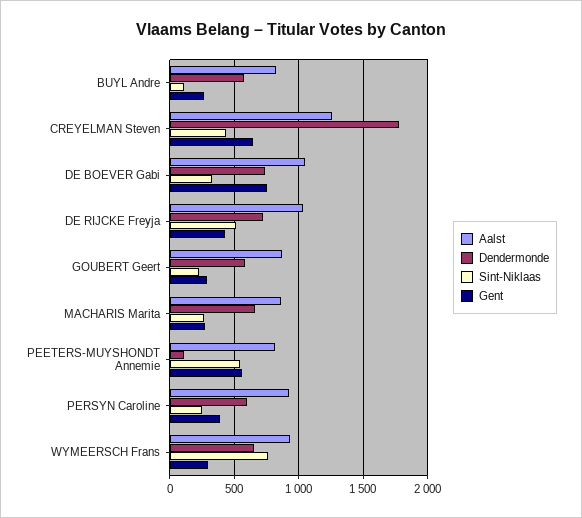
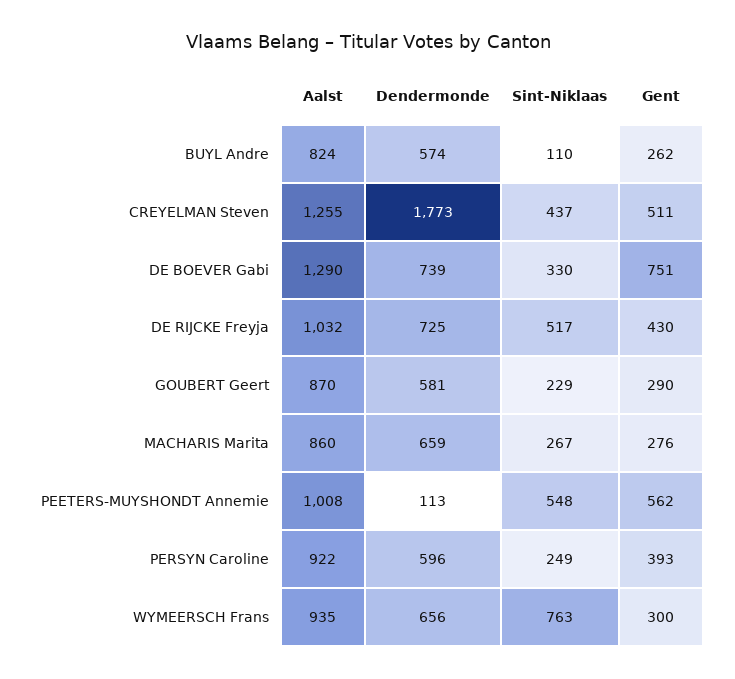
Gent, CREYELMAN Steven: 650 -> 511
Aalst, DE BOEVER Gabi: 1050 -> 1290
Aalst, PEETERS-MUYSHONDT Annemie: 800 -> 1008

